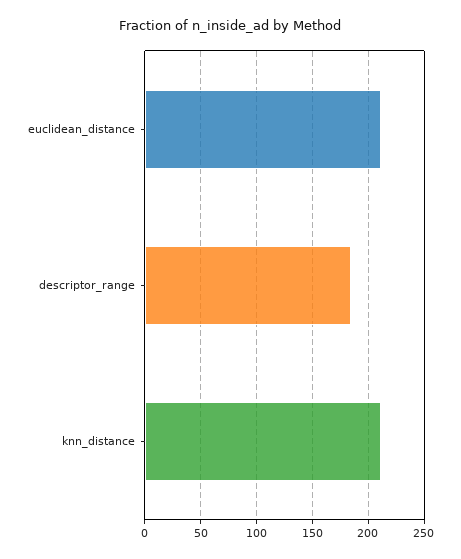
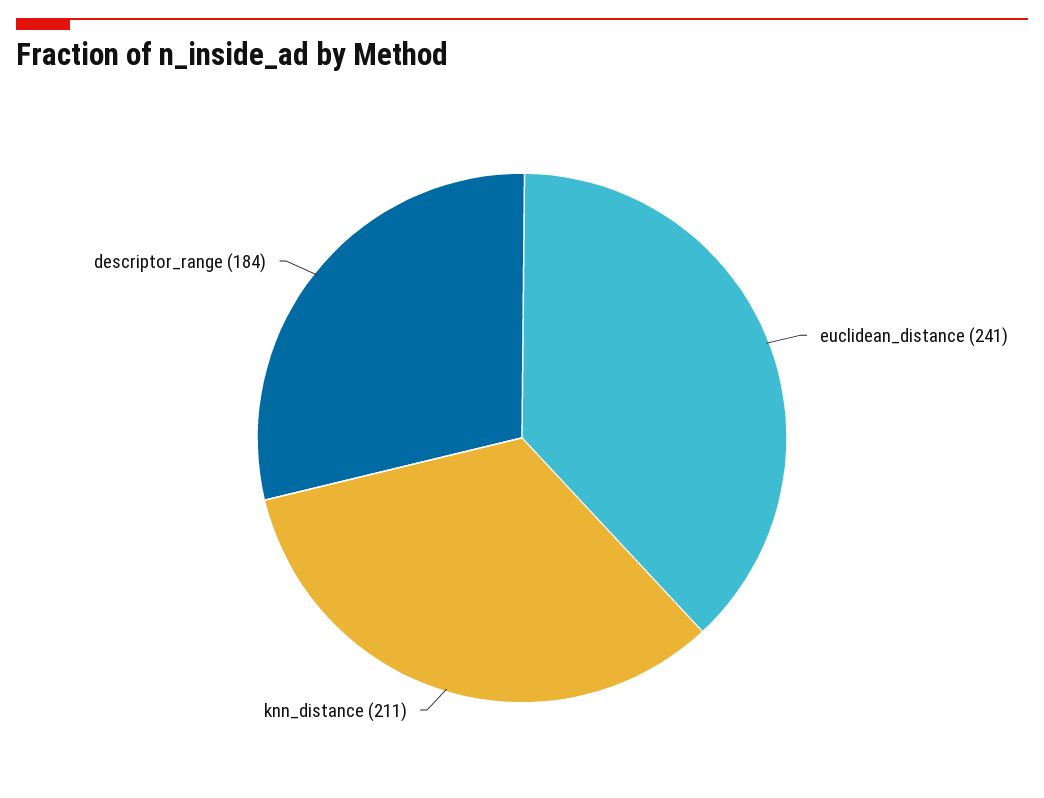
euclidean_distance: 210 -> 241

